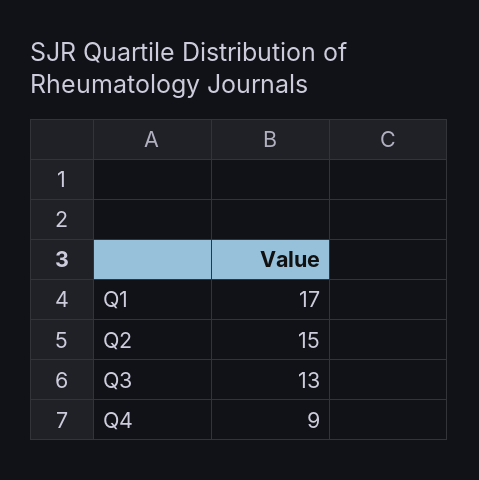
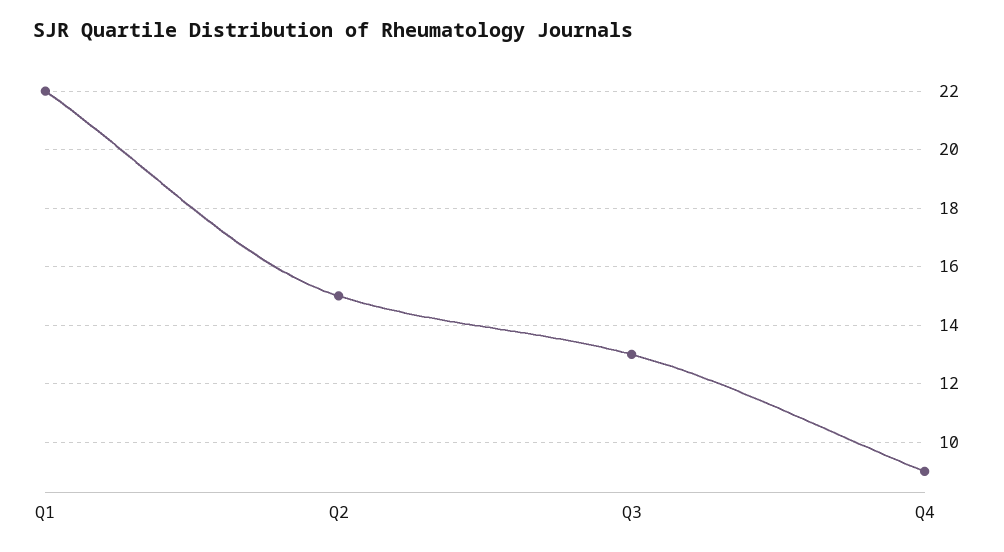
Q1: 17 -> 22

